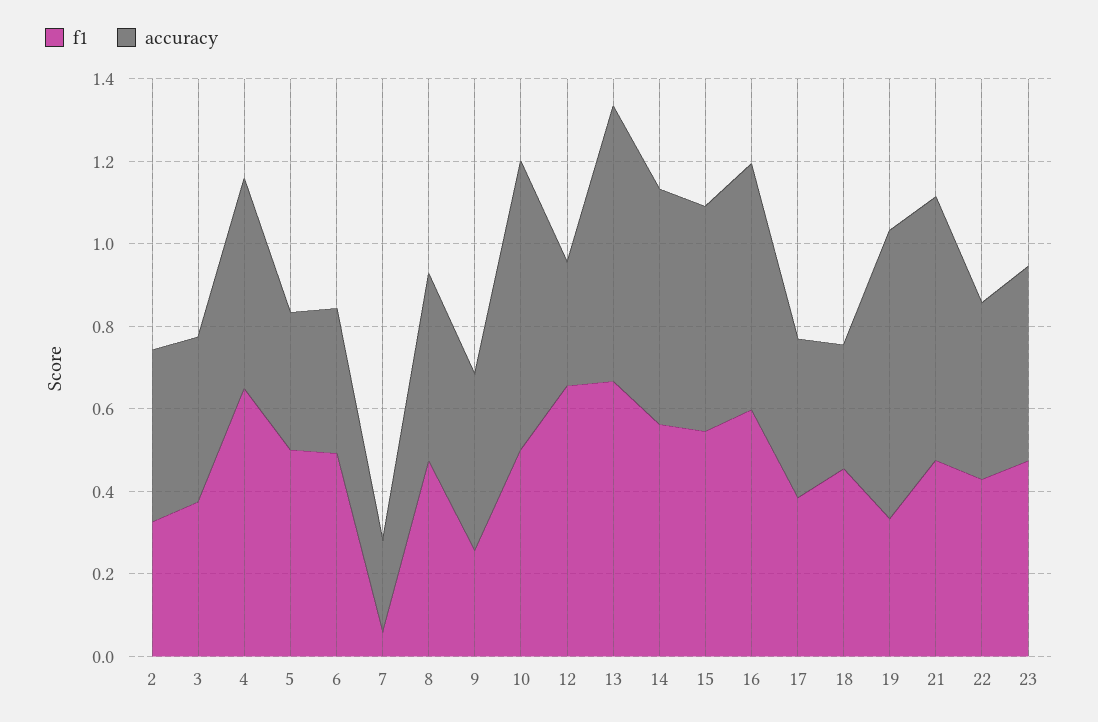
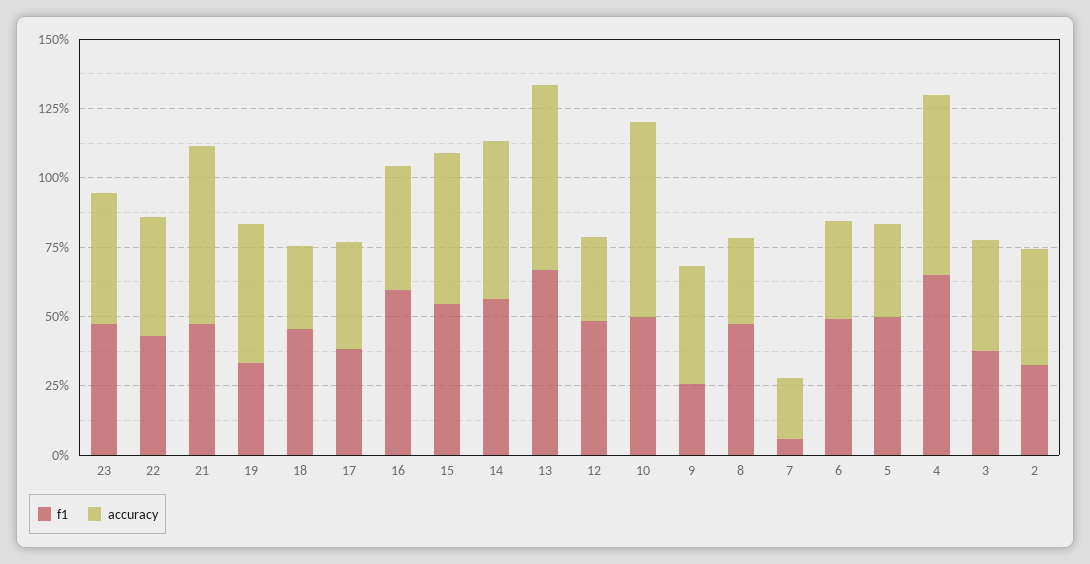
accuracy, 4: 0.5 -> 0.65
accuracy, 8: 0.45 -> 0.3
f1, 12: 0.65 -> 0.5
accuracy, 16: 0.6 -> 0.45
accuracy, 19: 0.7 -> 0.5

